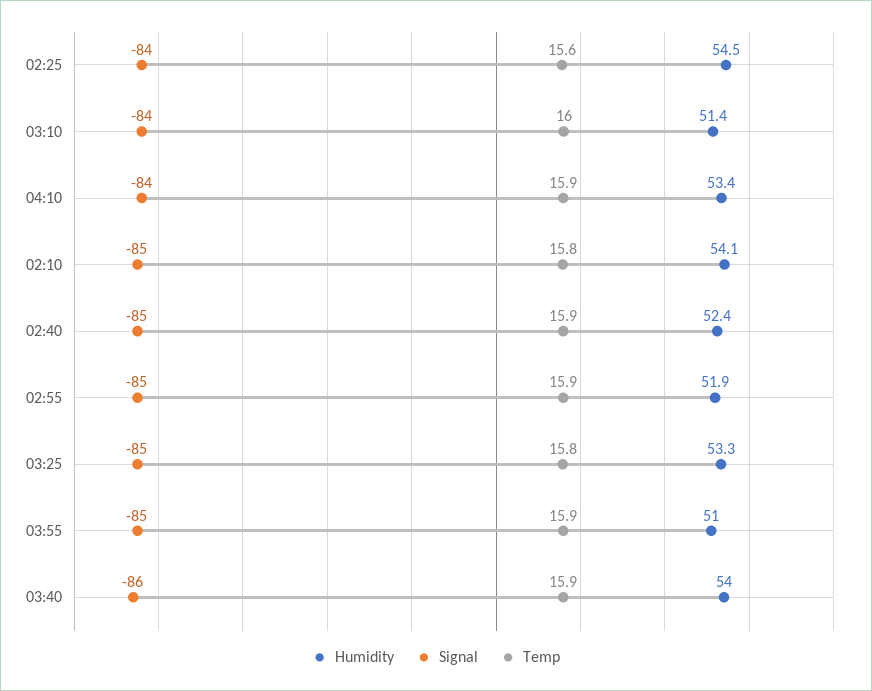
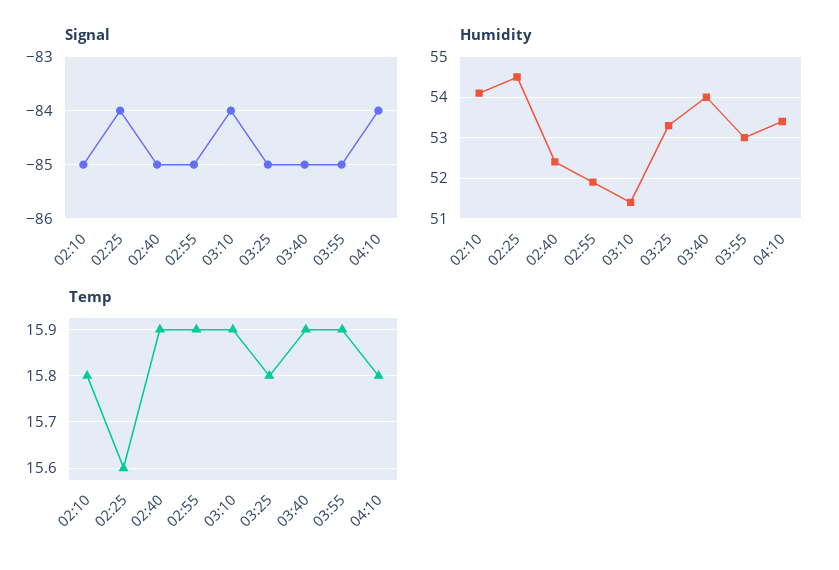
Temp, 03:10: 16 -> 15.9
Temp, 04:10: 15.9 -> 15.8
Humidity, 03:55: 51 -> 53
Signal, 03:40: -86 -> -85

